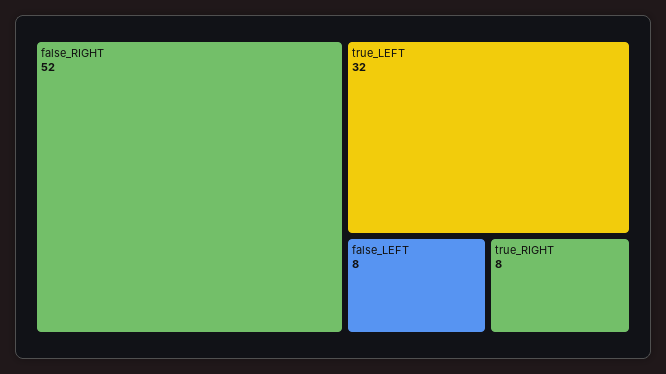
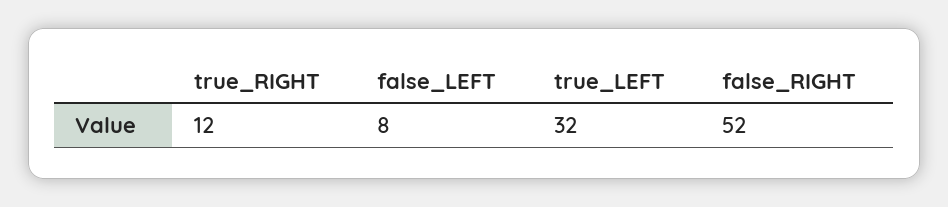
true_RIGHT: 8 -> 12

